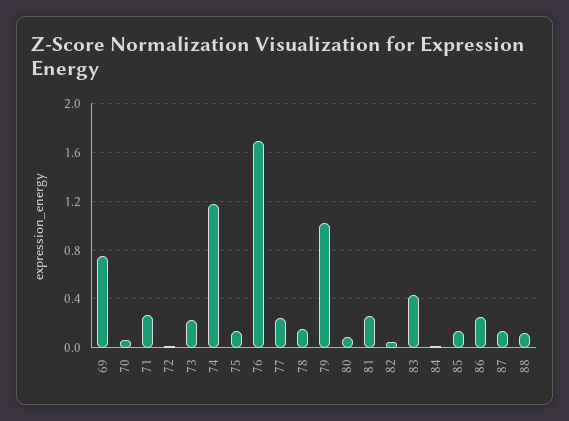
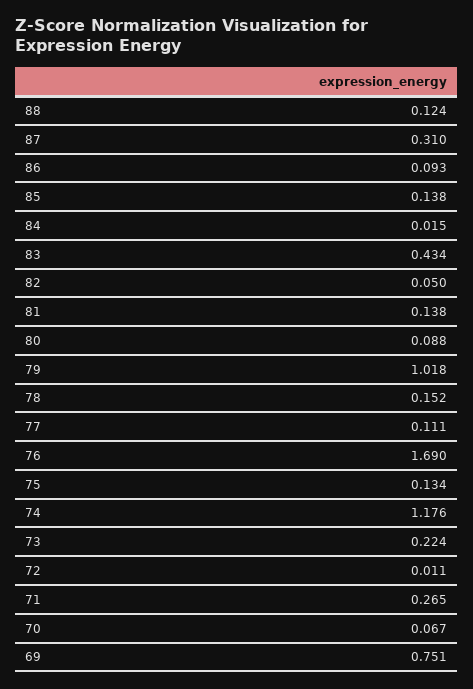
77: 0.25 -> 0.111
81: 0.25 -> 0.138
86: 0.25 -> 0.093
87: 0.15 -> 0.31

